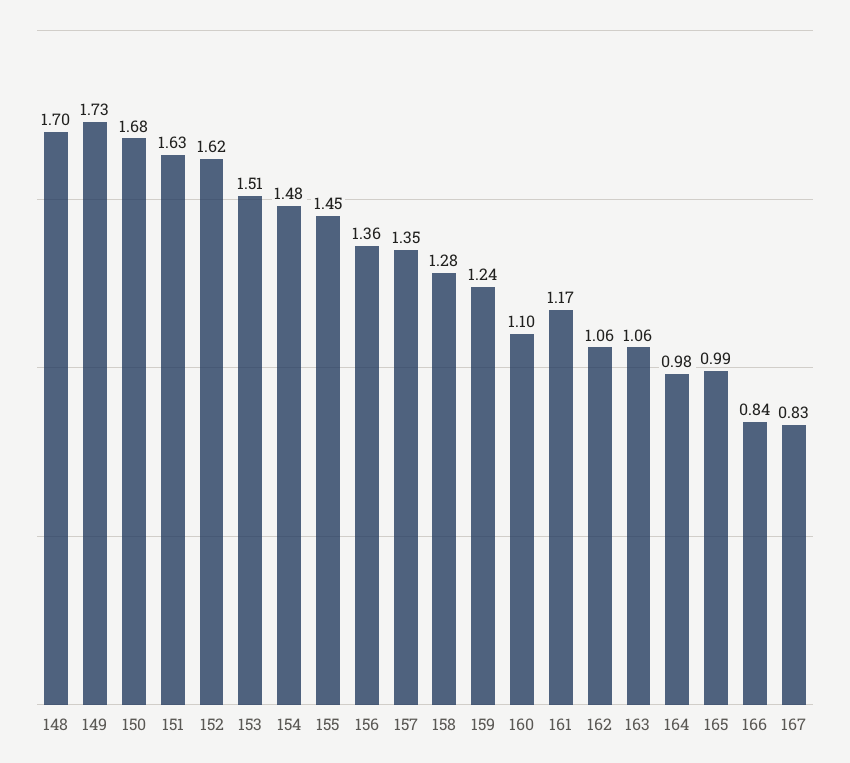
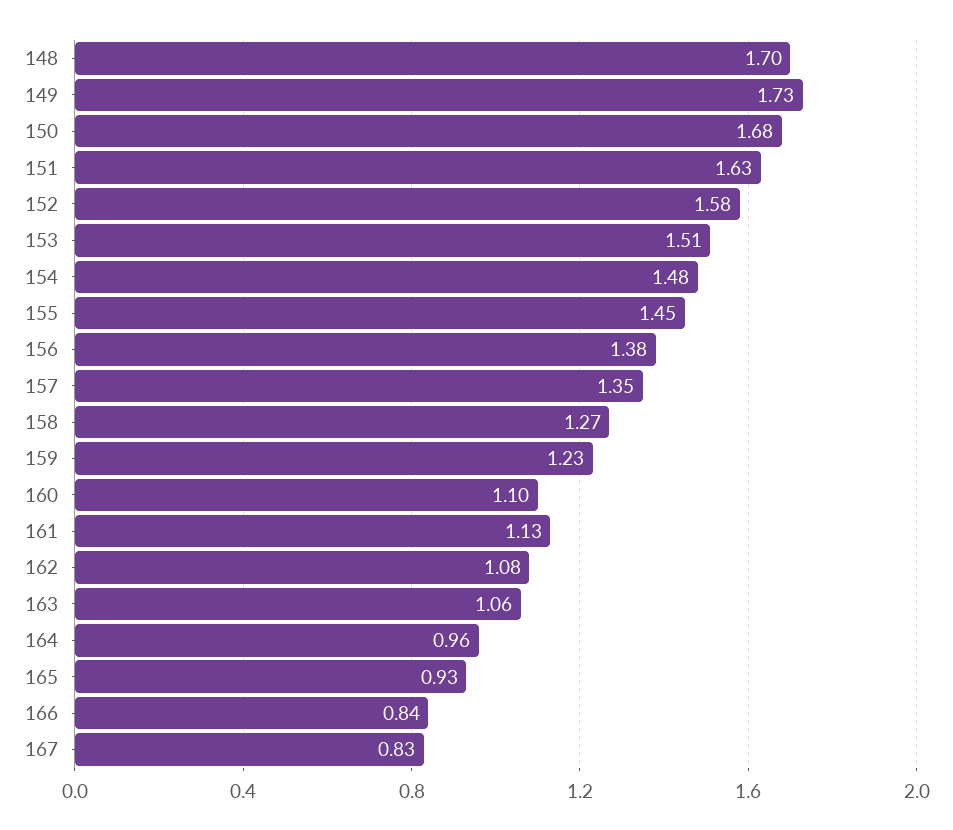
152: 1.62 -> 1.58
156: 1.36 -> 1.38
158: 1.28 -> 1.27
159: 1.24 -> 1.23
161: 1.17 -> 1.13
162: 1.06 -> 1.08
164: 0.98 -> 0.96
165: 0.99 -> 0.93

